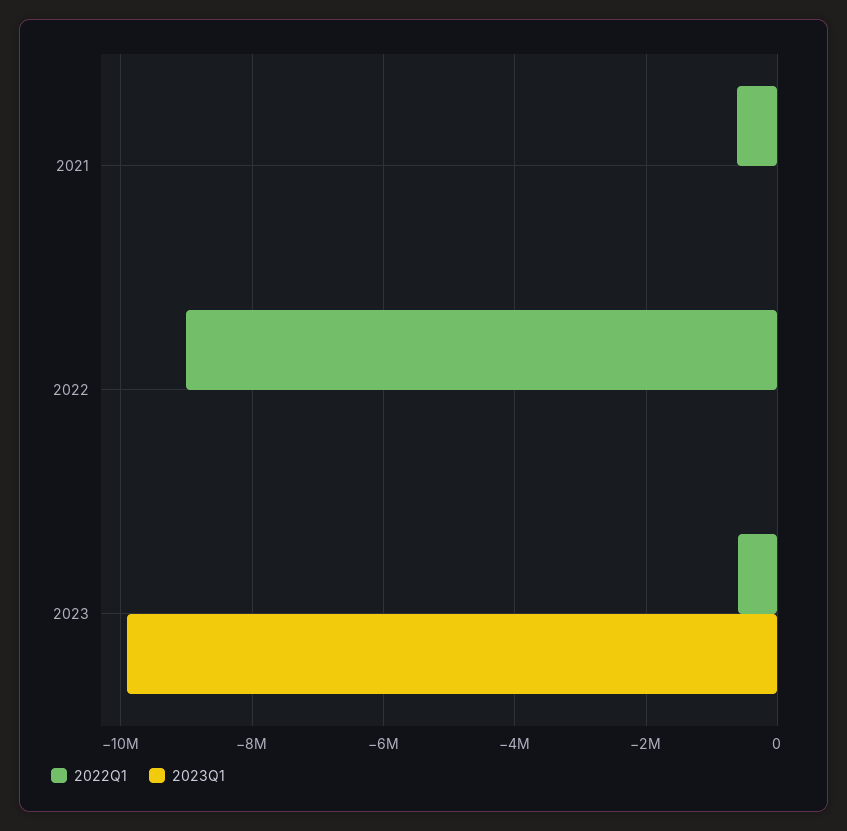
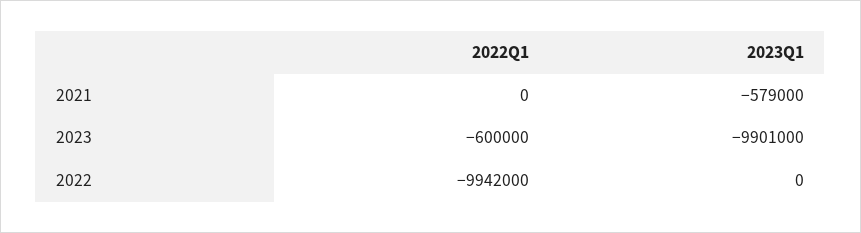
2022Q1, 2021: -600000 -> 0
2023Q1, 2021: 0 -> -579000
2022Q1, 2022: -9000000 -> -9942000

